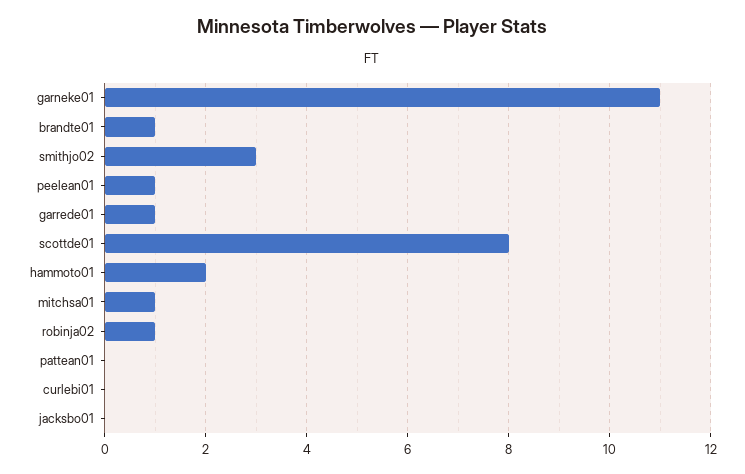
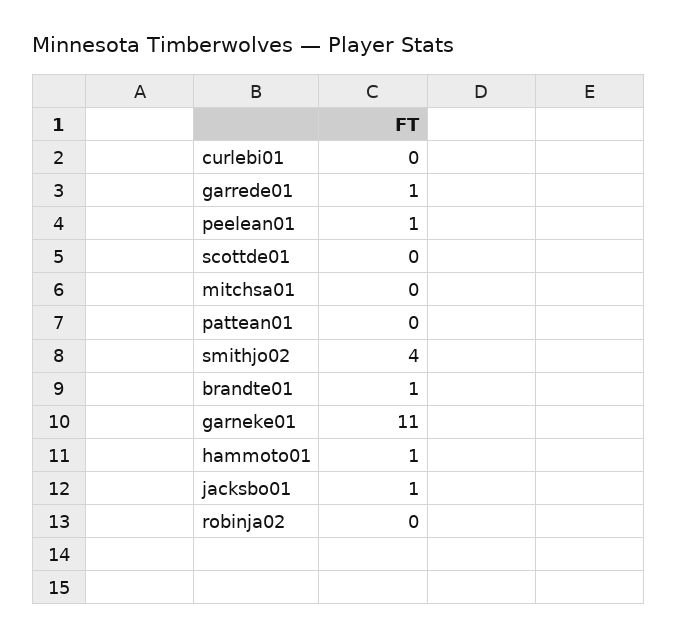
smithjo02: 3 -> 4
scottde01: 8 -> 0
hammoto01: 2 -> 1
mitchsa01: 1 -> 0
robinja02: 1 -> 0
jacksbo01: 0 -> 1

